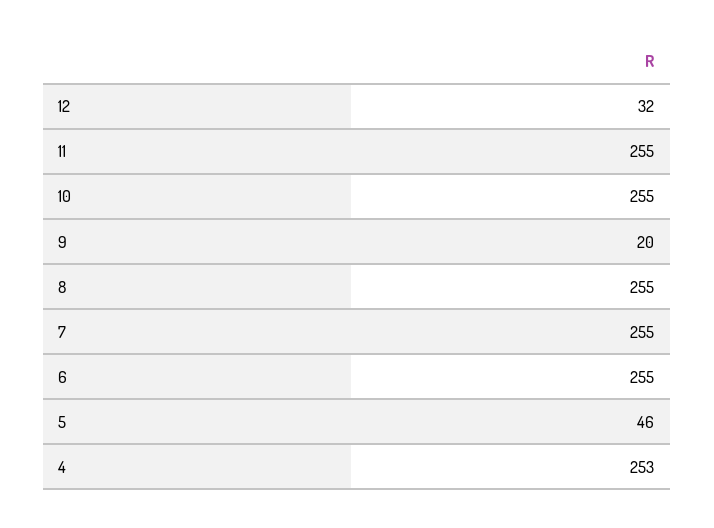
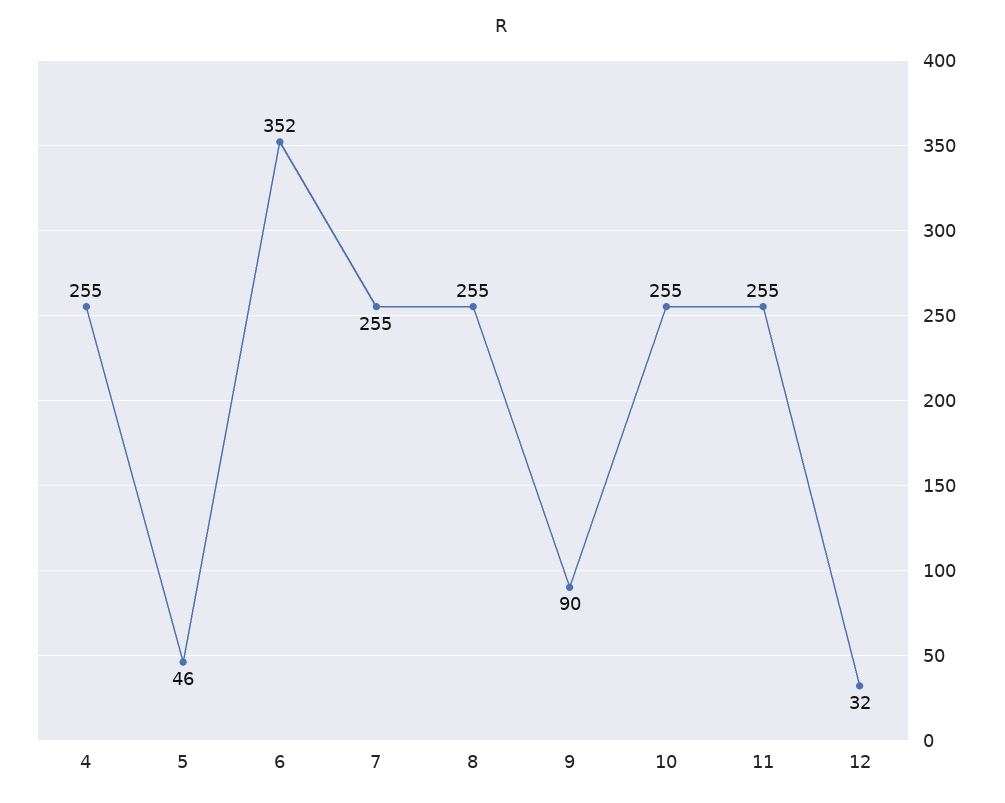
9: 20 -> 90
6: 255 -> 352
4: 253 -> 255

